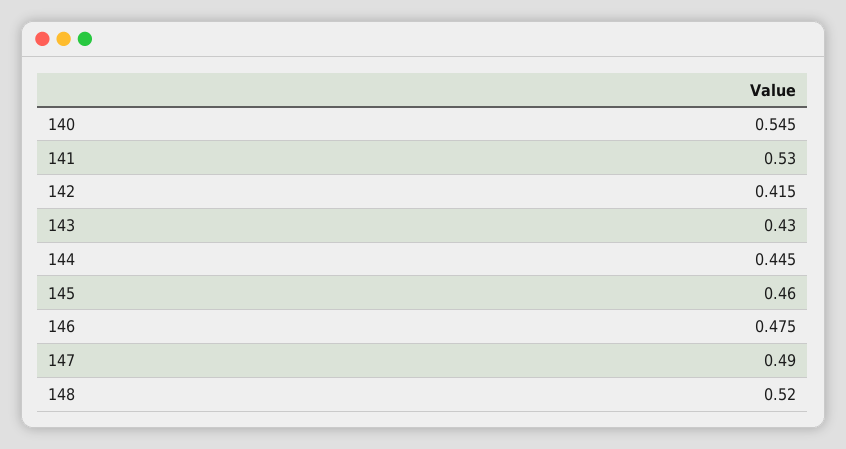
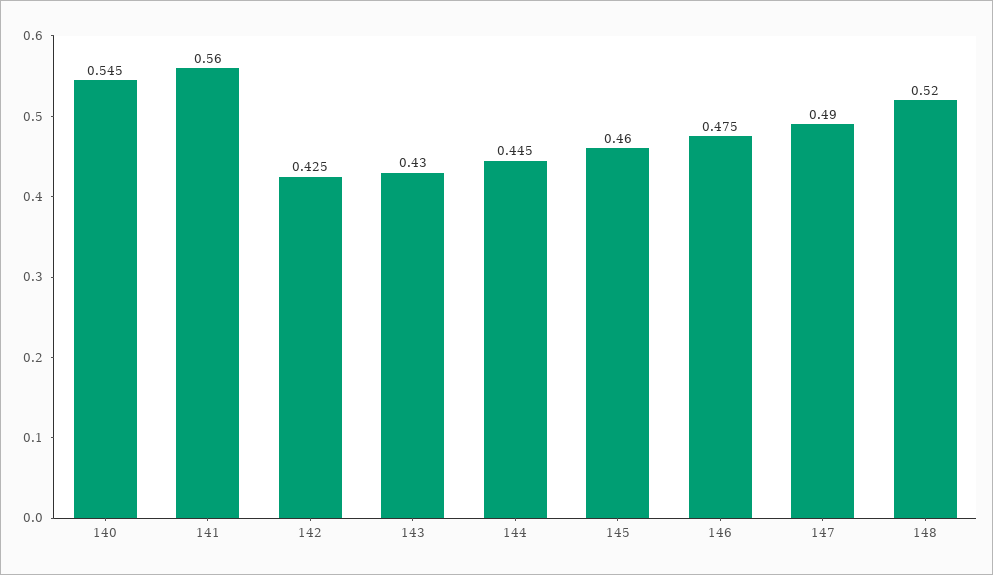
141: 0.53 -> 0.56
142: 0.415 -> 0.425

